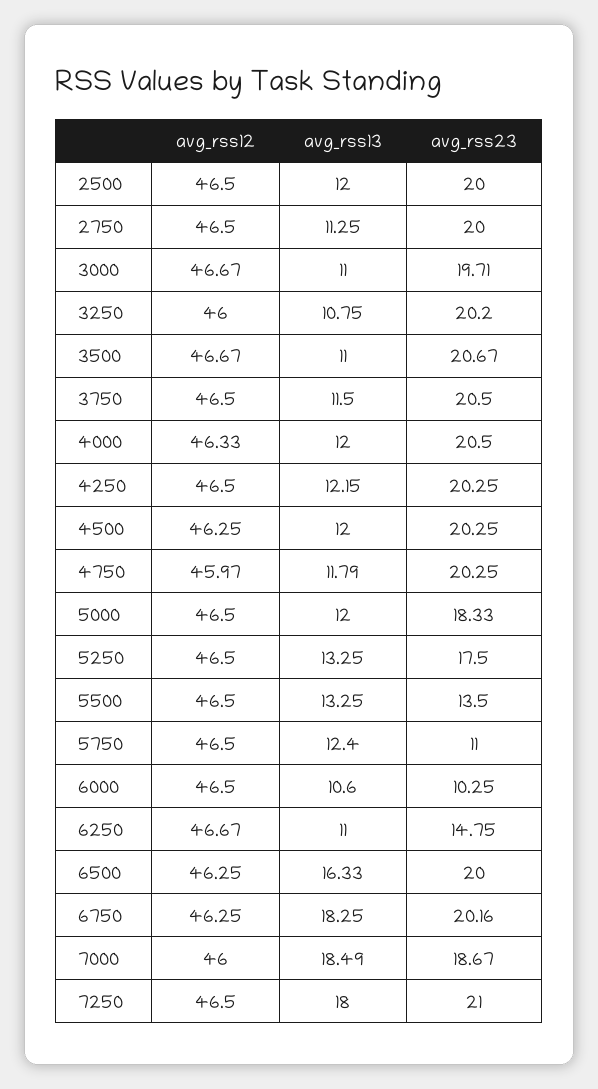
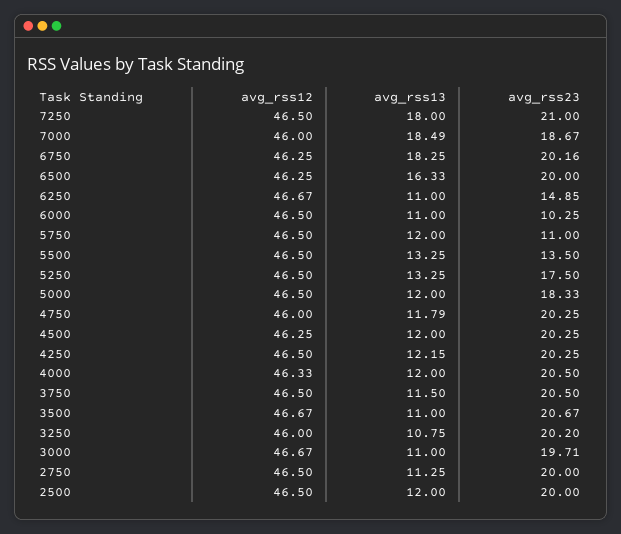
avg_rss12, 4750: 45.97 -> 46
avg_rss13, 5750: 12.4 -> 12
avg_rss13, 6000: 10.6 -> 11
avg_rss23, 6250: 14.75 -> 14.85

